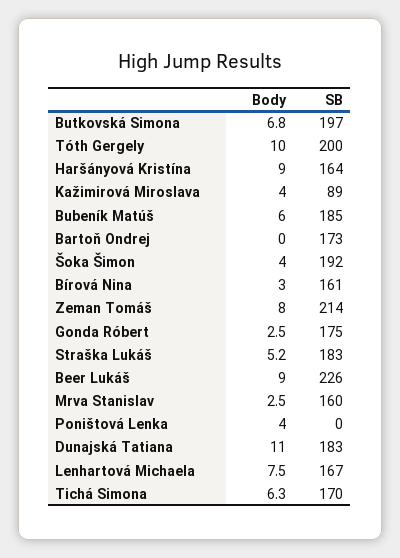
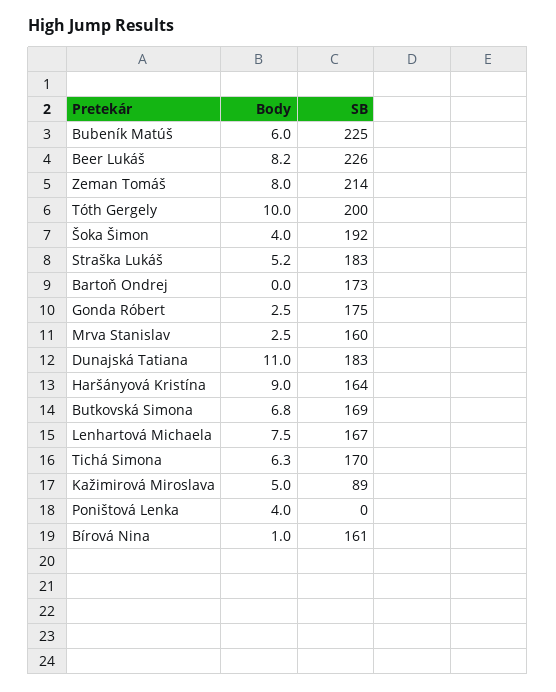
SB, Butkovská Simona: 197 -> 169
Body, Kažimirová Miroslava: 4 -> 5
SB, Bubeník Matúš: 185 -> 225
Body, Bírová Nina: 3 -> 1
Body, Beer Lukáš: 9 -> 8.2

